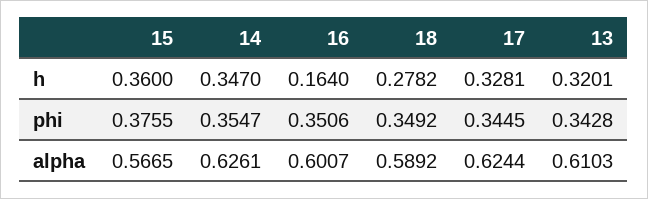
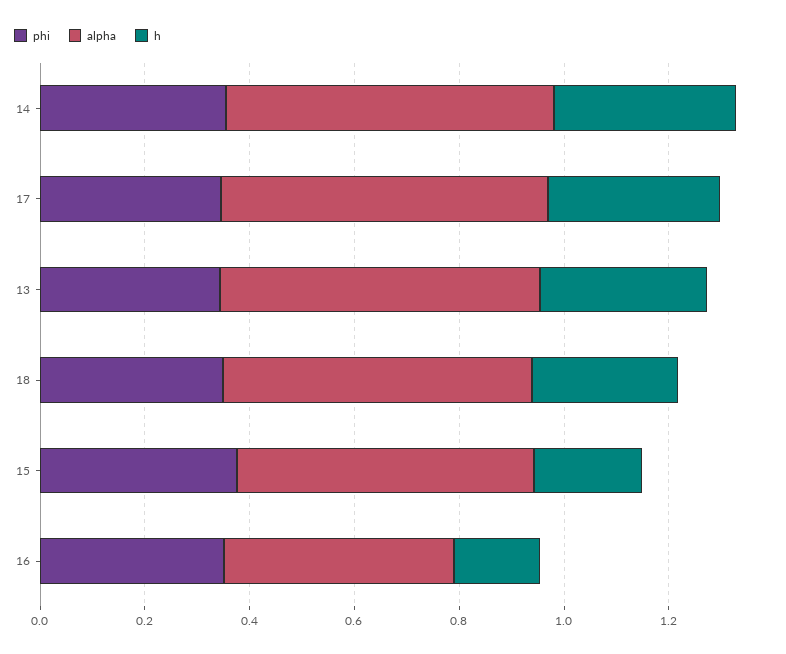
h, 15: 0.36 -> 0.2
alpha, 16: 0.6007 -> 0.45

